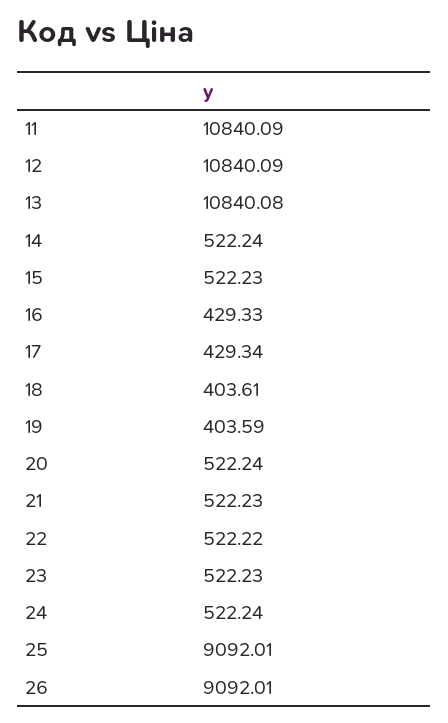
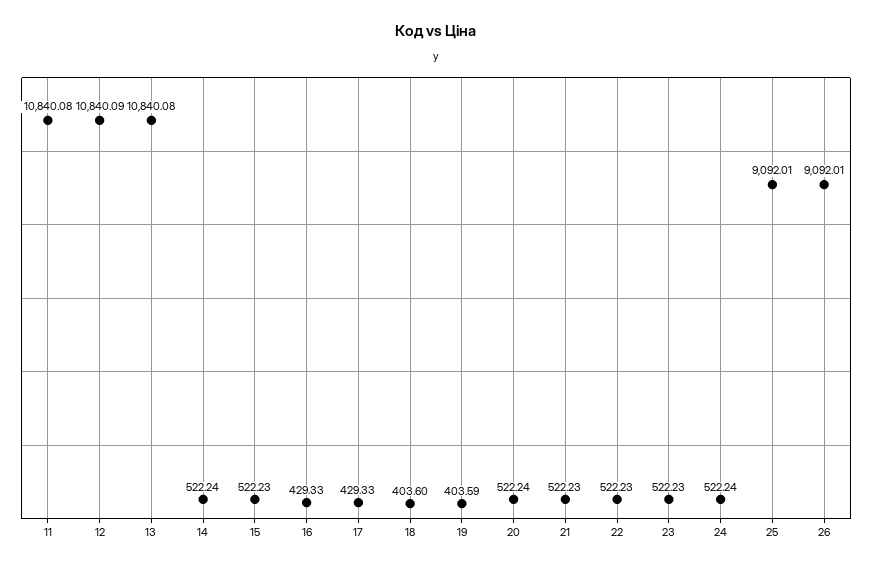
11: 10840.09 -> 10840.08
17: 429.34 -> 429.33
18: 403.61 -> 403.6
22: 522.22 -> 522.23

